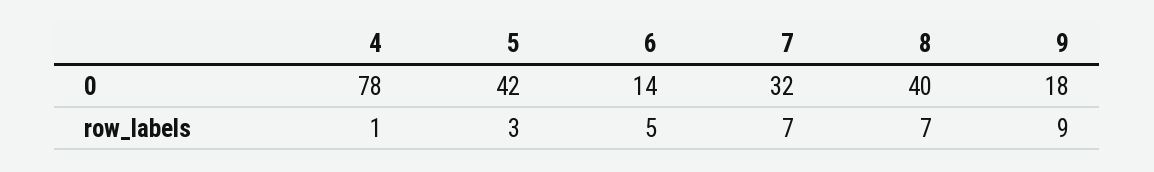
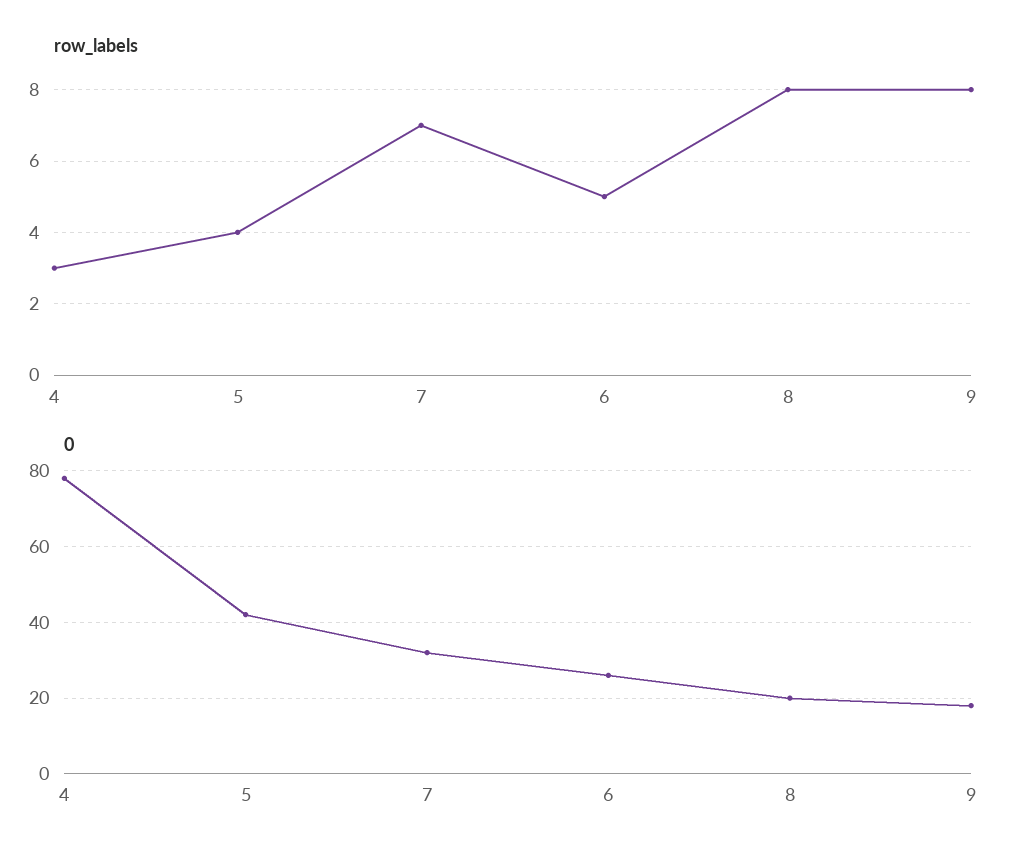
0, 6: 14 -> 25
0, 8: 40 -> 20
row_labels, 4: 1 -> 3
row_labels, 5: 3 -> 4
row_labels, 8: 7 -> 8
row_labels, 9: 9 -> 8

